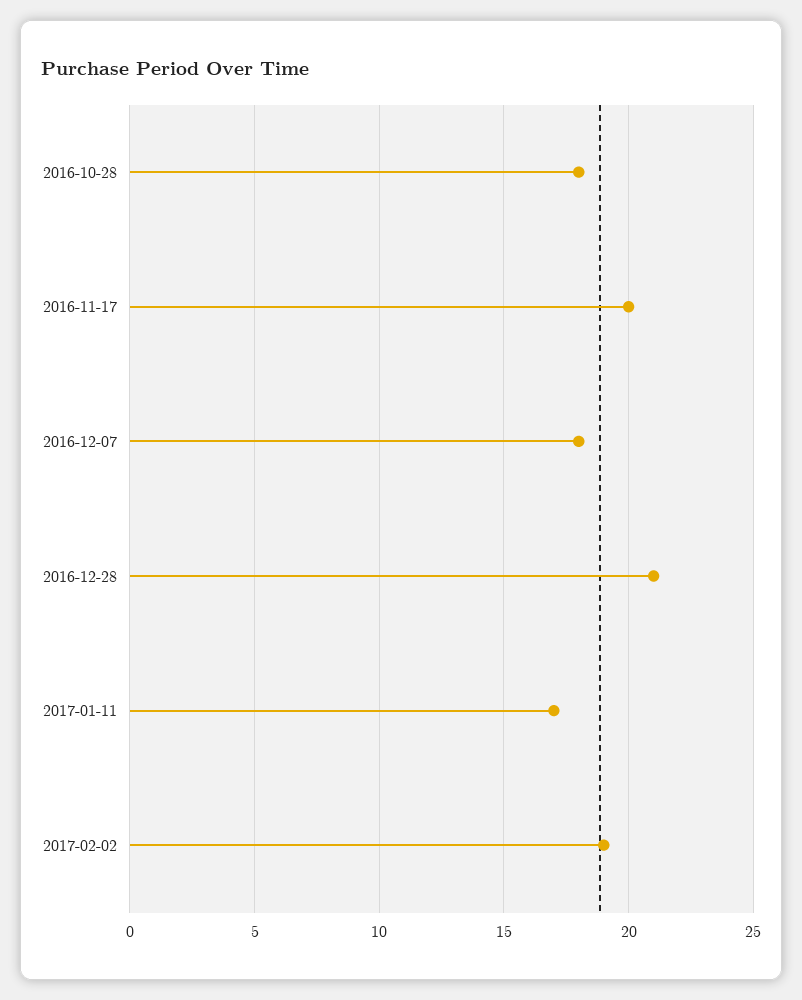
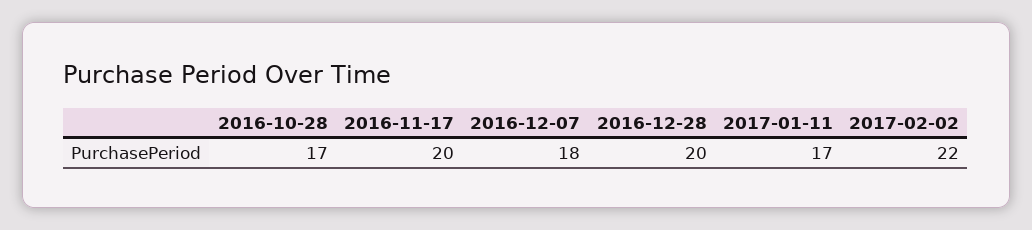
2016-10-28: 18 -> 17
2016-12-28: 21 -> 20
2017-02-02: 19 -> 22

